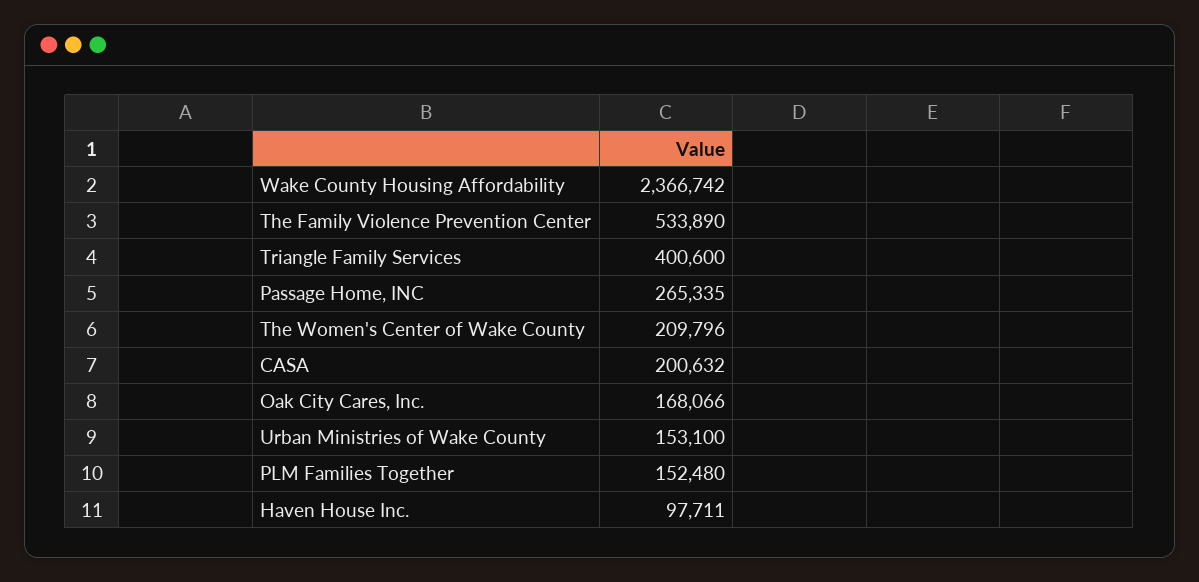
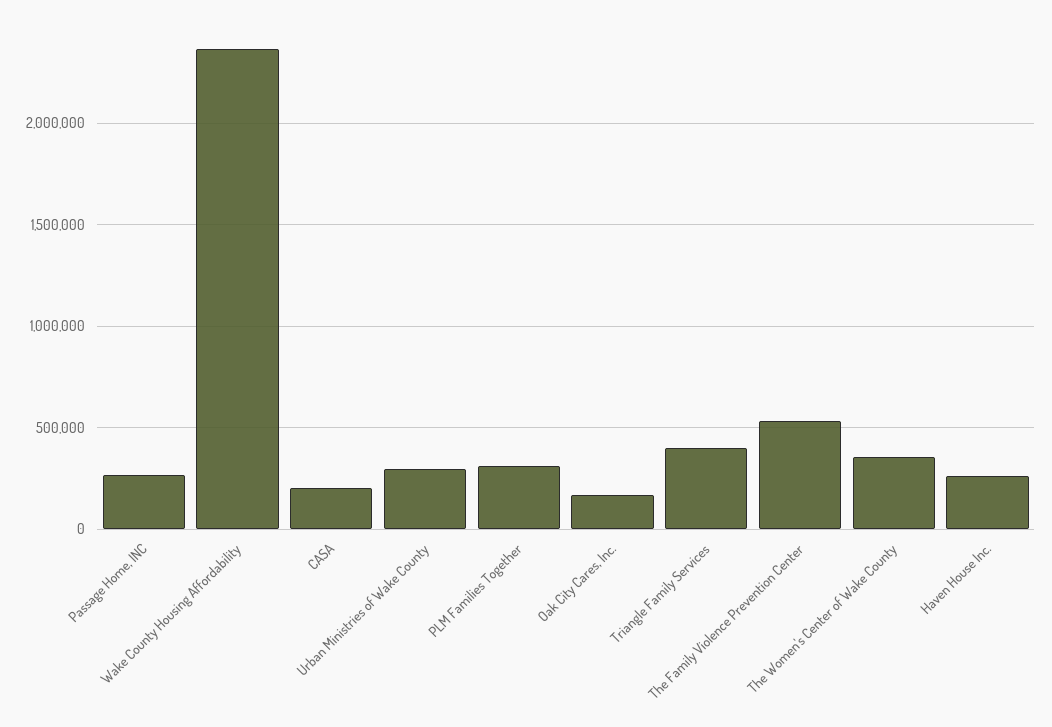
The Women's Center of Wake County: 209796 -> 350000
Urban Ministries of Wake County: 153100 -> 300000
PLM Families Together: 152480 -> 300000
Haven House Inc.: 97711 -> 250000

